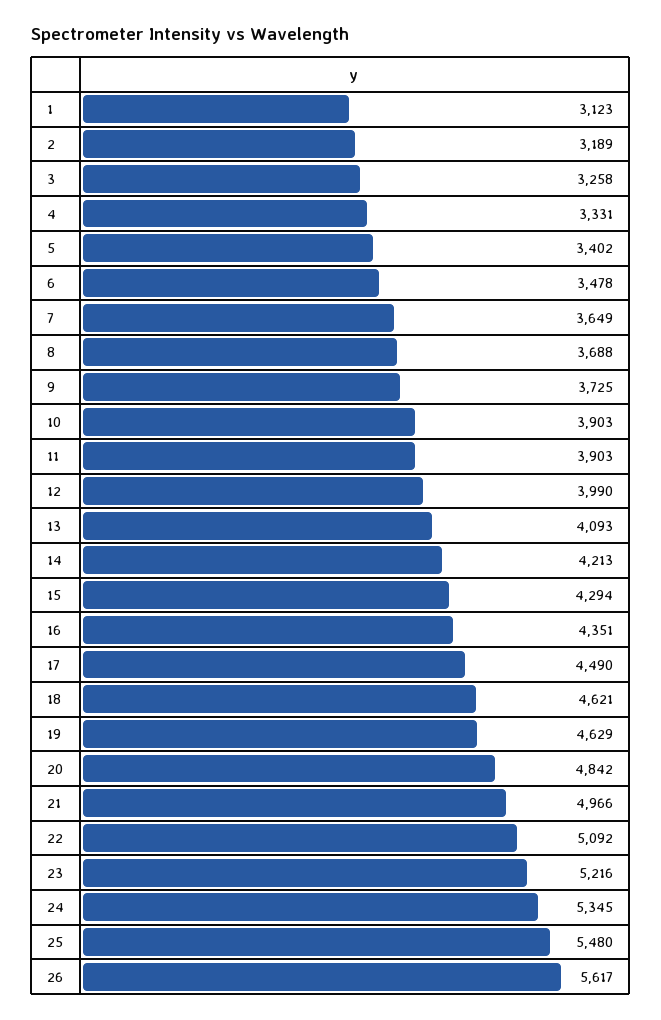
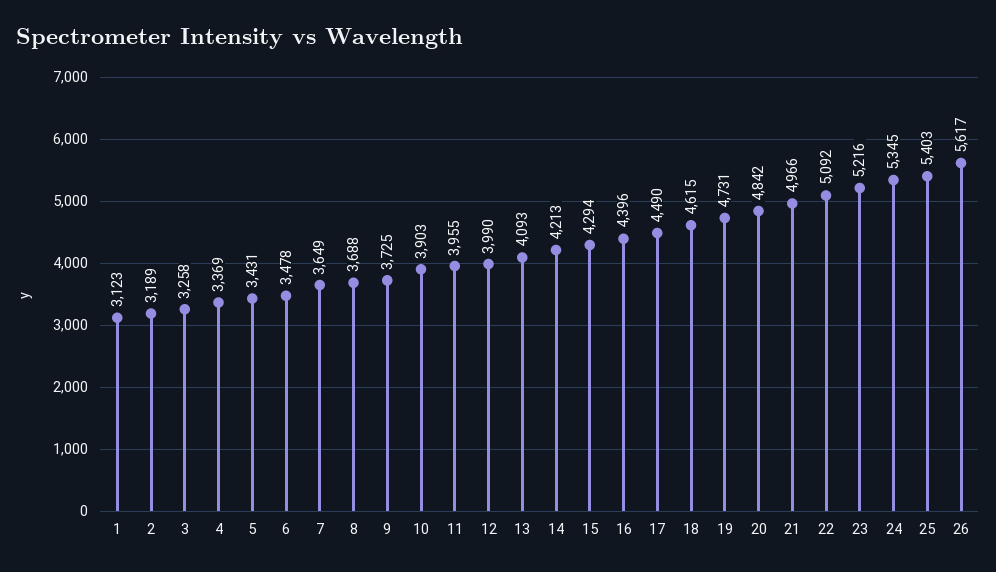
4: 3331 -> 3369
5: 3402 -> 3431
11: 3903 -> 3955
16: 4351 -> 4396
18: 4621 -> 4615
19: 4629 -> 4731
25: 5480 -> 5403

